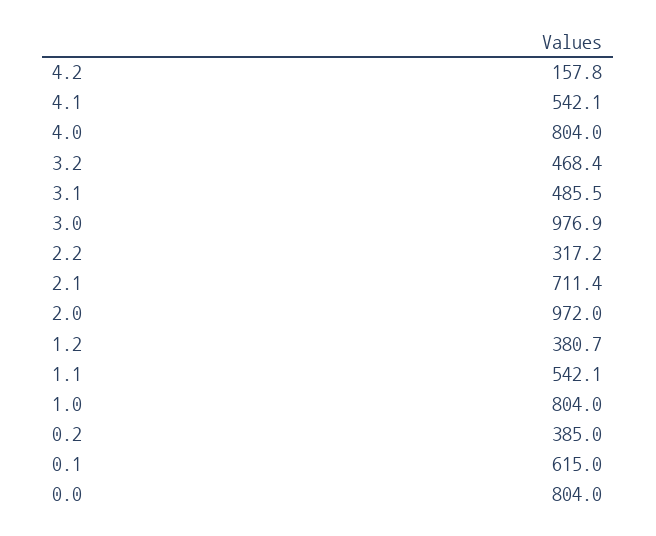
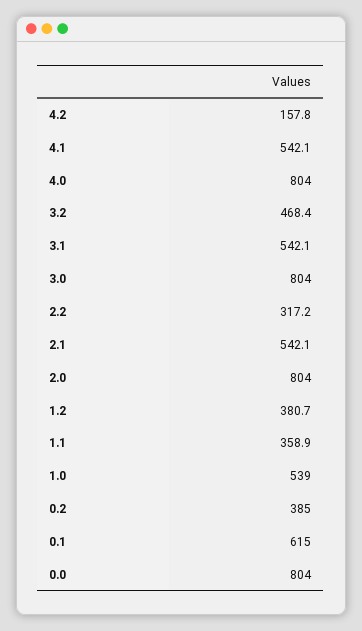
3.1: 485.5 -> 542.1
3.0: 976.9 -> 804
2.1: 711.4 -> 542.1
2.0: 972 -> 804
1.1: 542.1 -> 358.9
1.0: 804 -> 539

